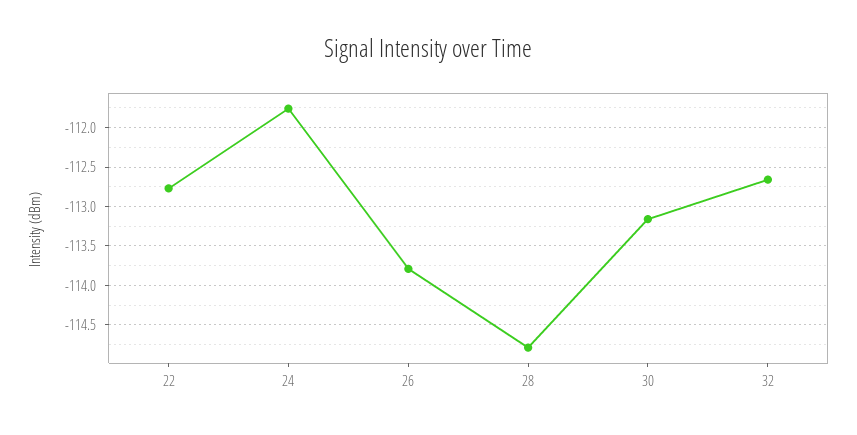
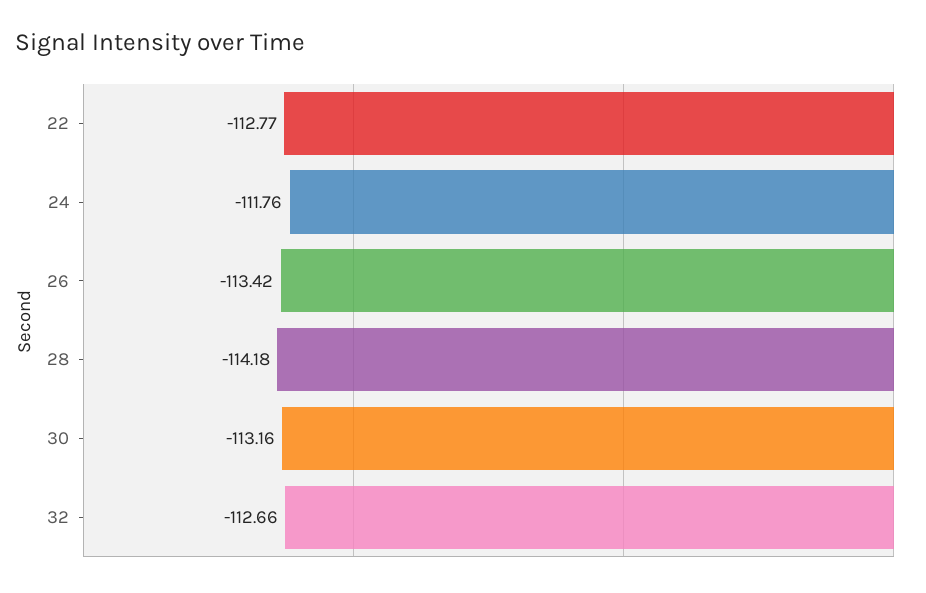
26: -113.8 -> -113.42
28: -114.8 -> -114.18

